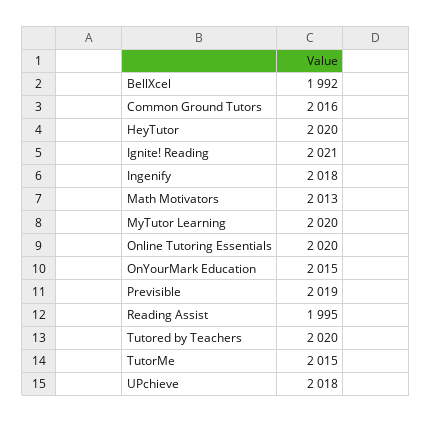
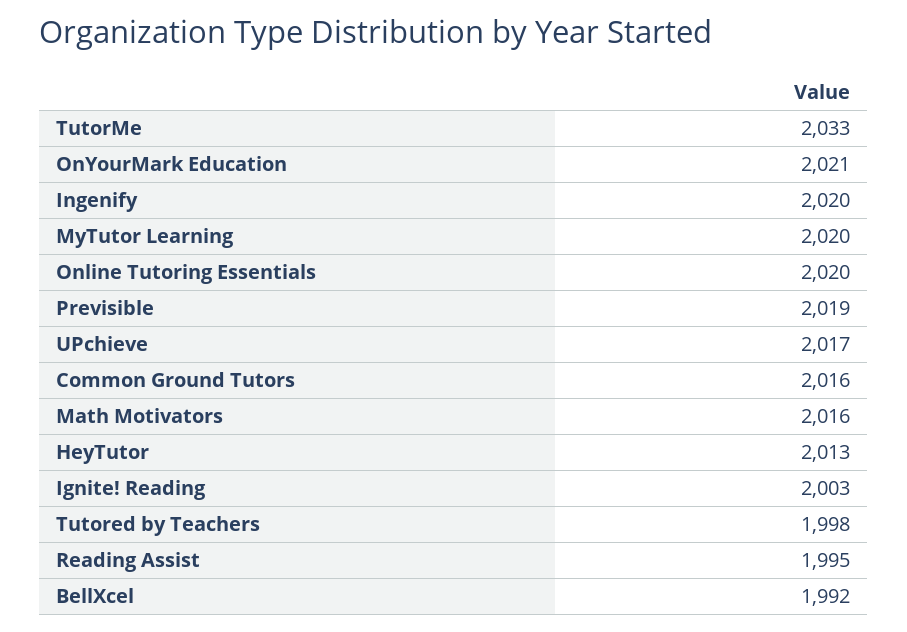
HeyTutor: 2020 -> 2013
Ignite! Reading: 2021 -> 2003
Ingenify: 2018 -> 2020
Math Motivators: 2013 -> 2016
OnYourMark Education: 2015 -> 2021
Tutored by Teachers: 2020 -> 1998
TutorMe: 2015 -> 2033
UPchieve: 2018 -> 2017

